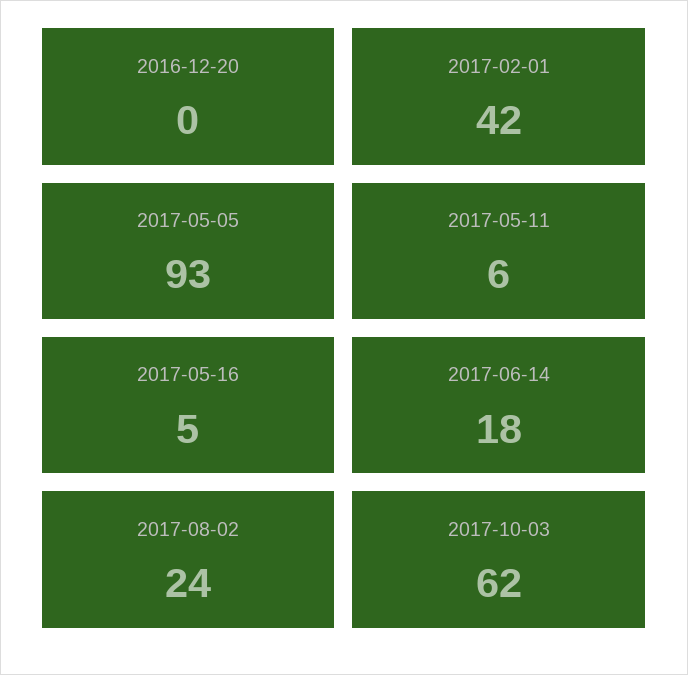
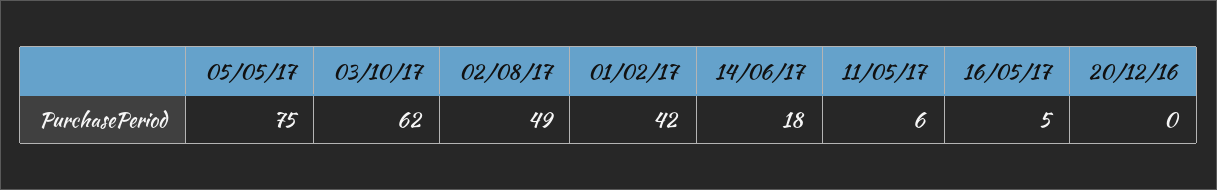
2017-05-05: 93 -> 75
2017-08-02: 24 -> 49

